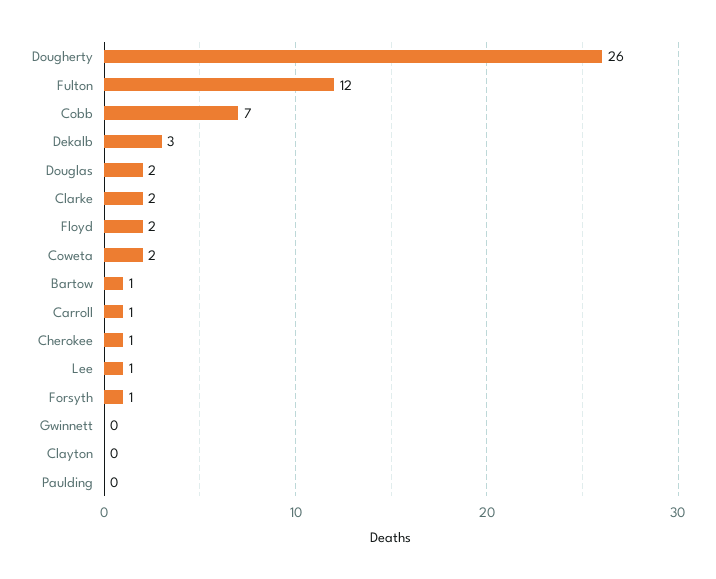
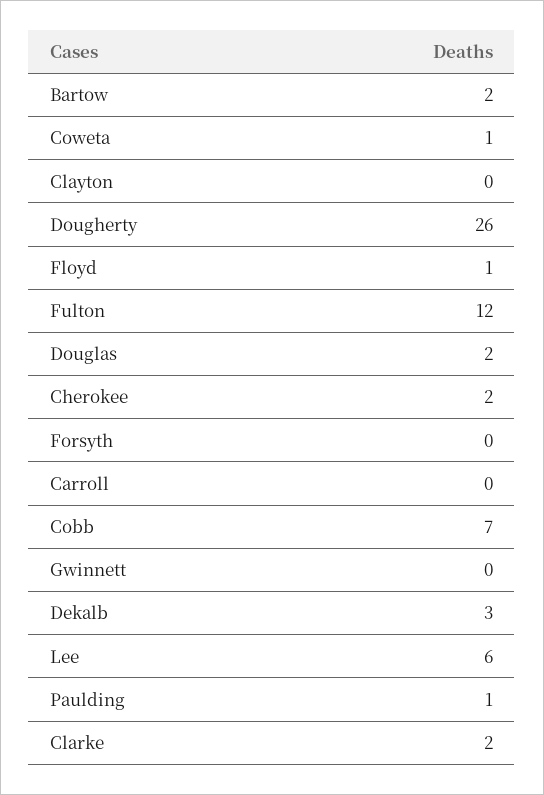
Floyd: 2 -> 1
Coweta: 2 -> 1
Bartow: 1 -> 2
Carroll: 1 -> 0
Cherokee: 1 -> 2
Lee: 1 -> 6
Forsyth: 1 -> 0
Paulding: 0 -> 1

